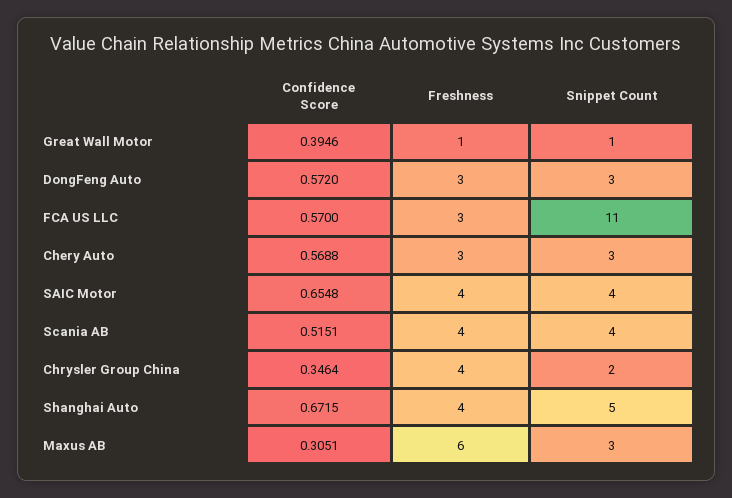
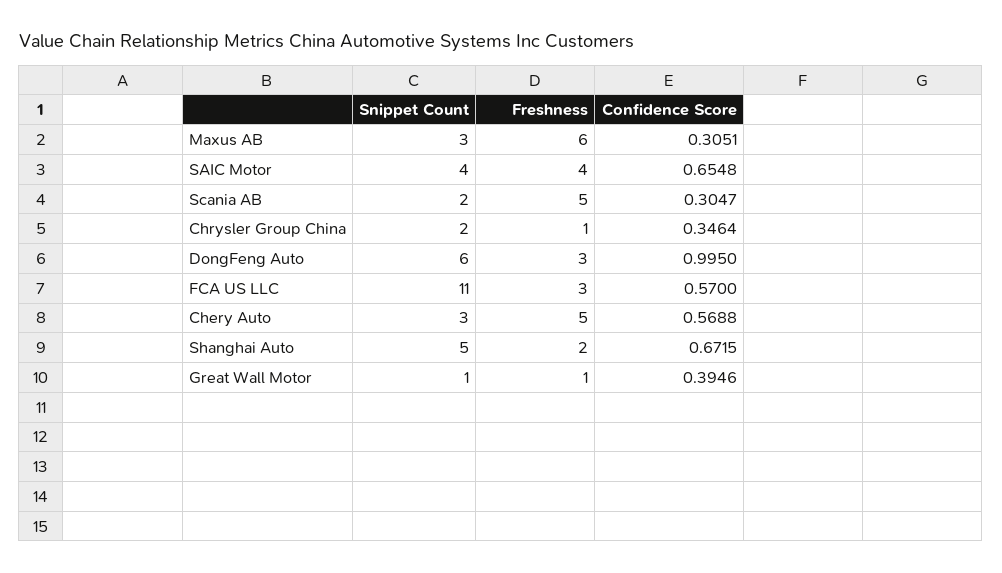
Confidence Score, DongFeng Auto: 0.572 -> 0.995
Snippet Count, DongFeng Auto: 3 -> 6
Freshness, Chery Auto: 3 -> 5
Confidence Score, Scania AB: 0.5151 -> 0.3047
Freshness, Scania AB: 4 -> 5
Snippet Count, Scania AB: 4 -> 2
Freshness, Chrysler Group China: 4 -> 1
Freshness, Shanghai Auto: 4 -> 2

